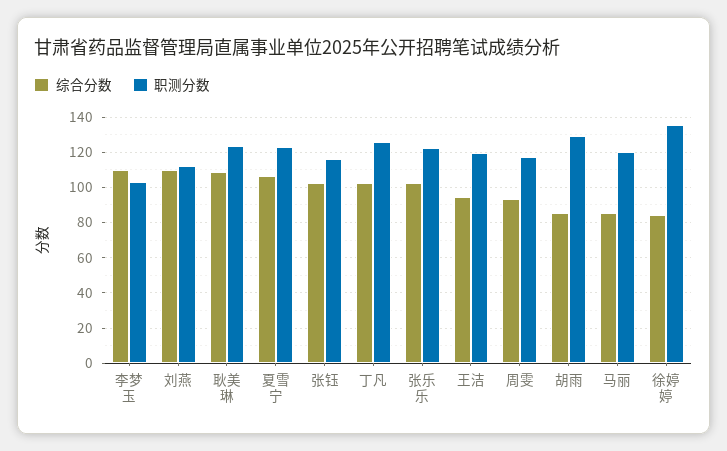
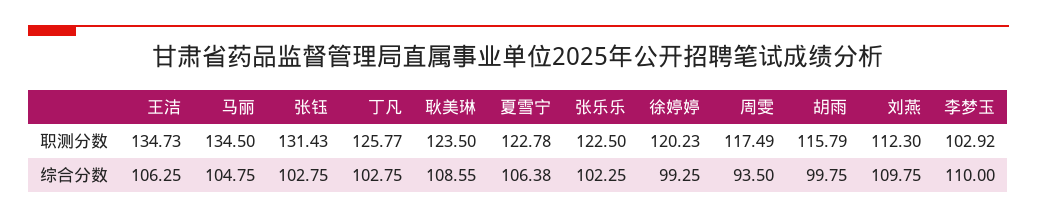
职测分数, 张钰: 115 -> 131.43
综合分数, 王洁: 95 -> 106.25
职测分数, 王洁: 120 -> 134.73
综合分数, 胡雨: 85 -> 99.75
职测分数, 胡雨: 130 -> 115.79
综合分数, 马丽: 85 -> 104.75
职测分数, 马丽: 120 -> 134.5
综合分数, 徐婷婷: 85 -> 99.25
职测分数, 徐婷婷: 135 -> 120.23

